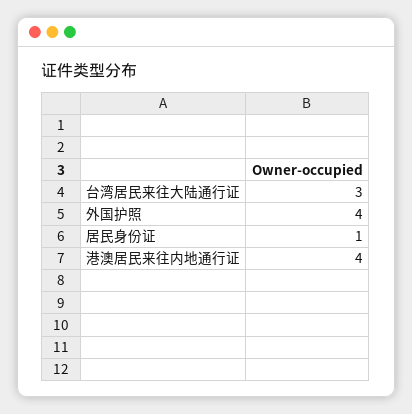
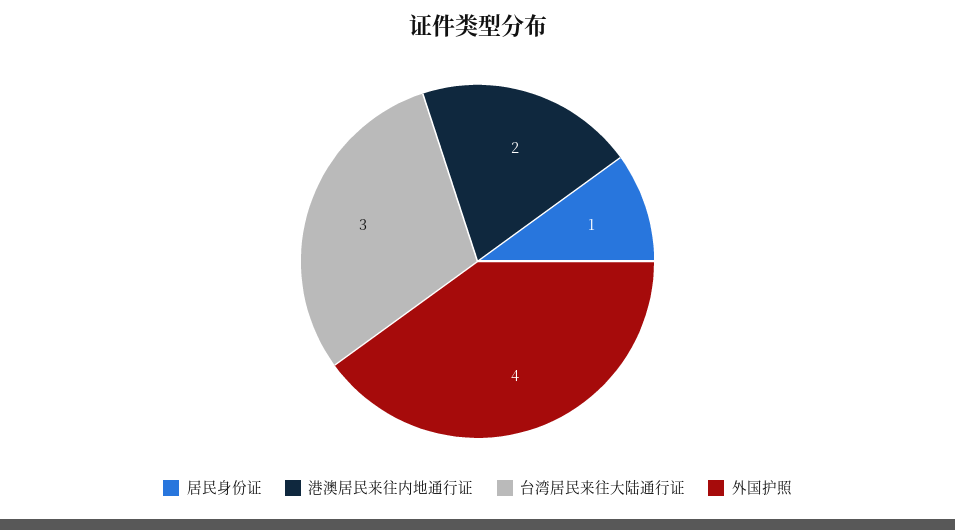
港澳居民来往内地通行证: 4 -> 2

